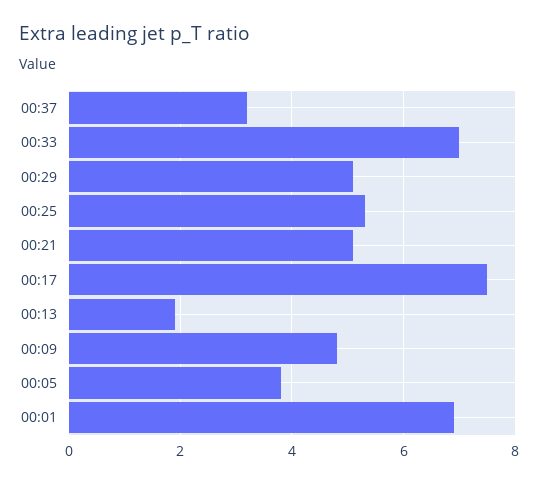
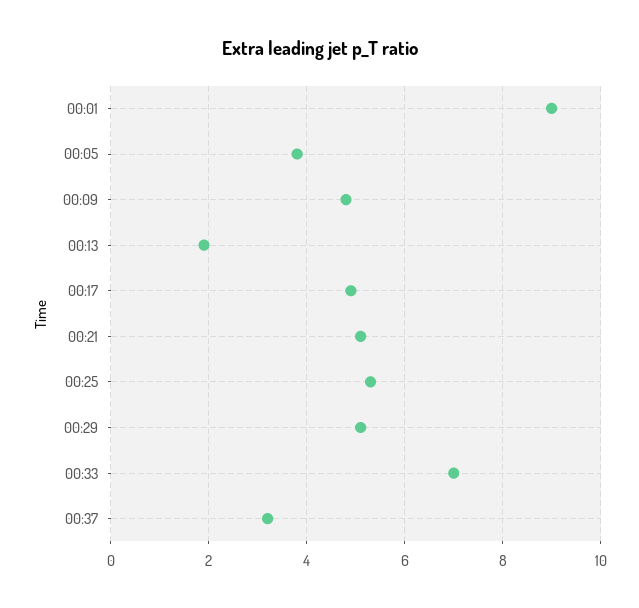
00:17: 7.5 -> 5
00:01: 7 -> 9

